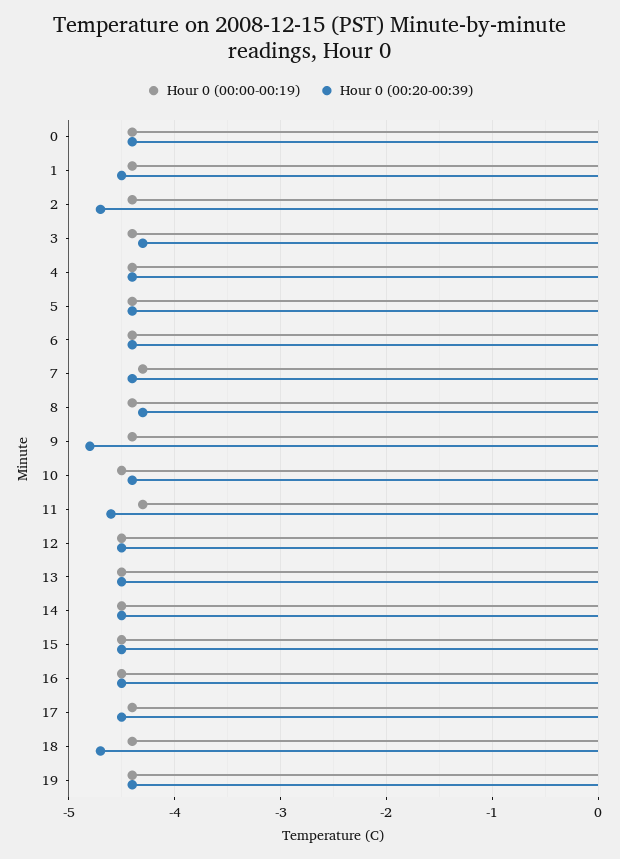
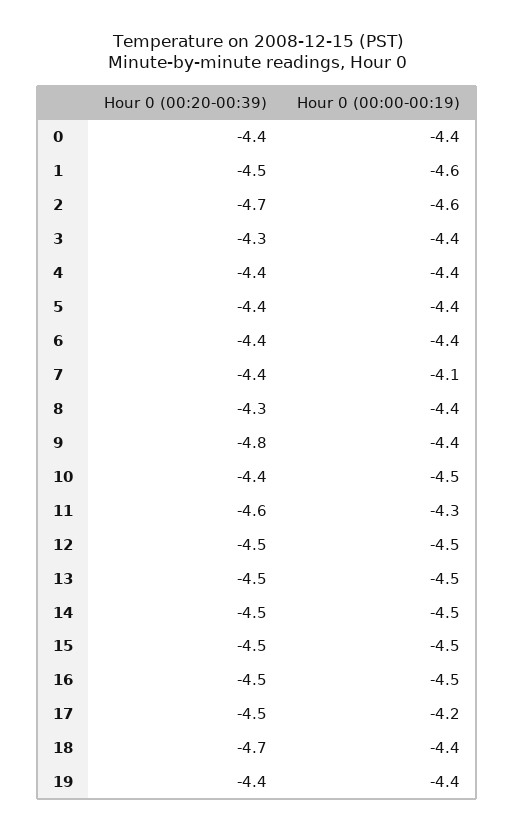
Hour 0 (00:00-00:19), 1: -4.4 -> -4.6
Hour 0 (00:00-00:19), 2: -4.4 -> -4.6
Hour 0 (00:00-00:19), 7: -4.3 -> -4.1
Hour 0 (00:00-00:19), 17: -4.4 -> -4.2

